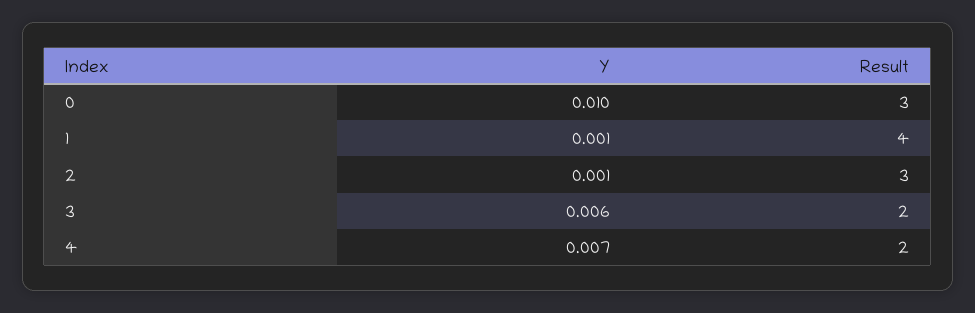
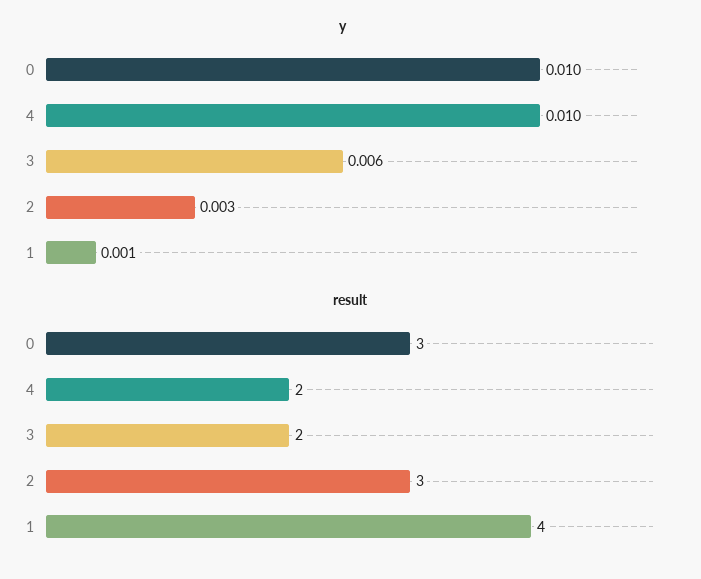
Y, 2: 0.001 -> 0.003
Y, 4: 0.007 -> 0.01

